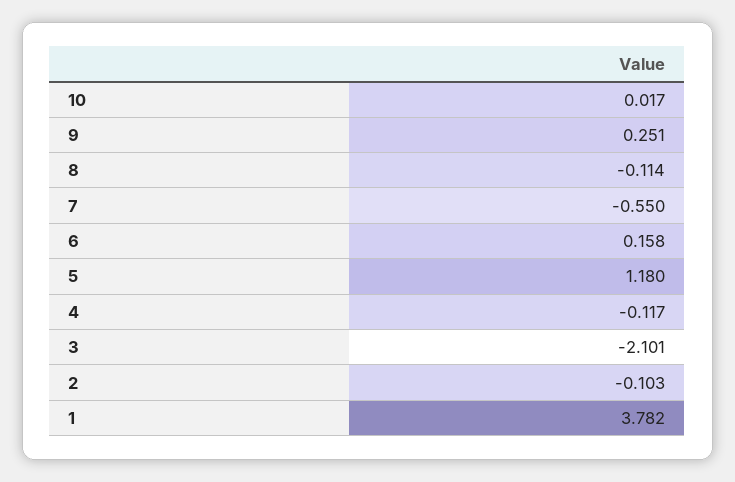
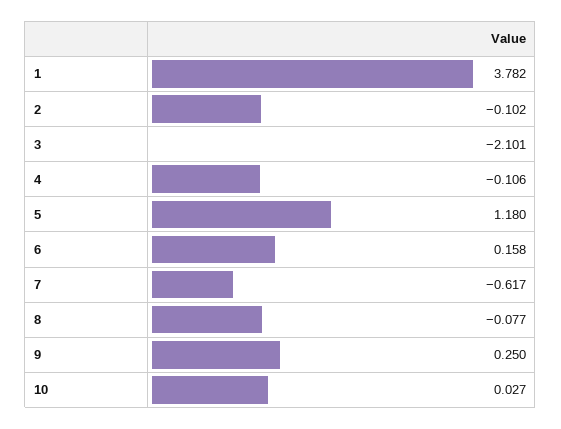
10: 0.017 -> 0.027
9: 0.251 -> 0.25
8: -0.114 -> -0.077
7: -0.55 -> -0.617
4: -0.117 -> -0.106
2: -0.103 -> -0.102

